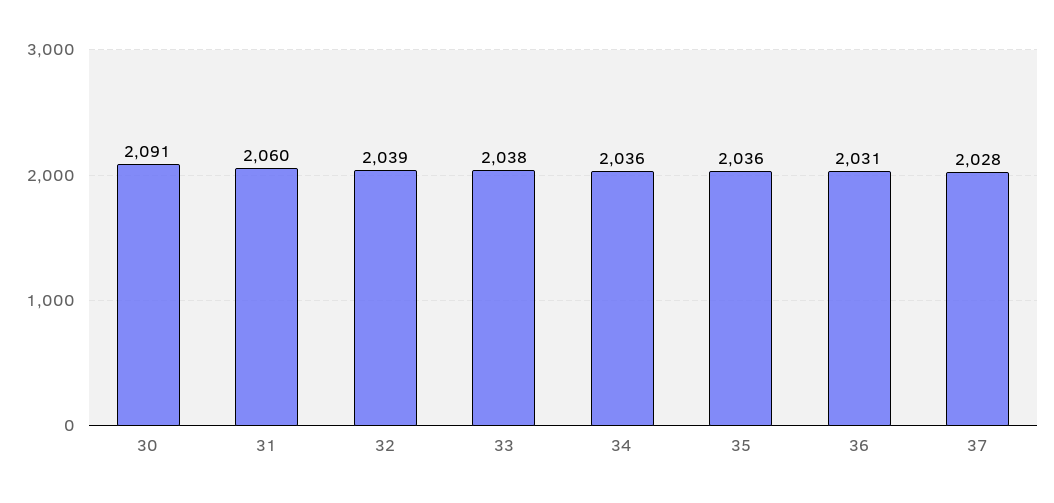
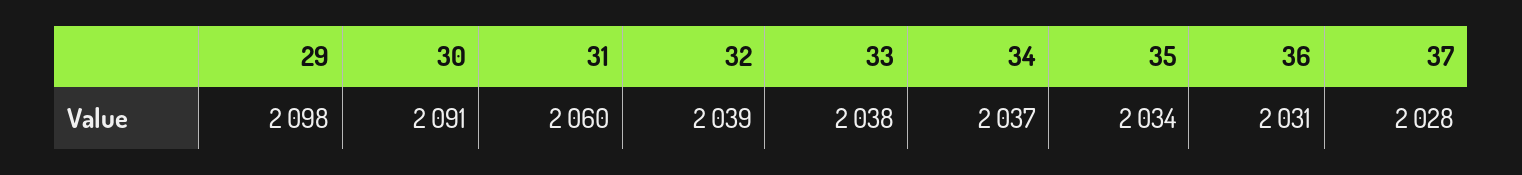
34: 2036 -> 2037
35: 2036 -> 2034
29: none -> 2098

